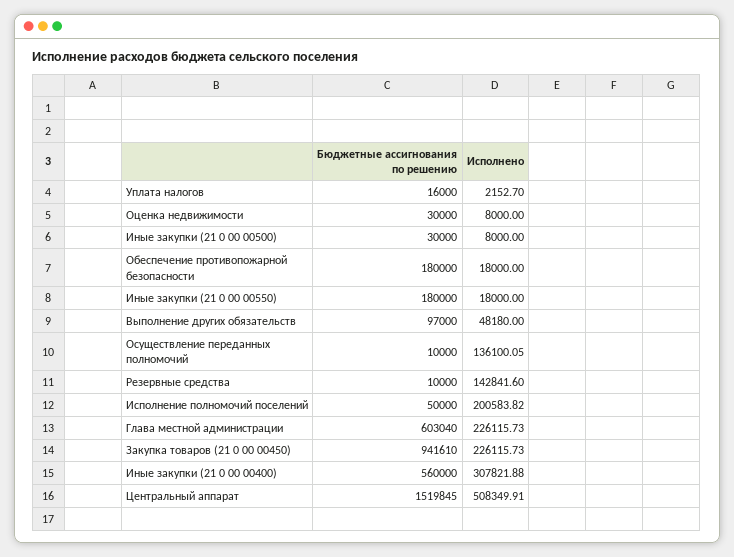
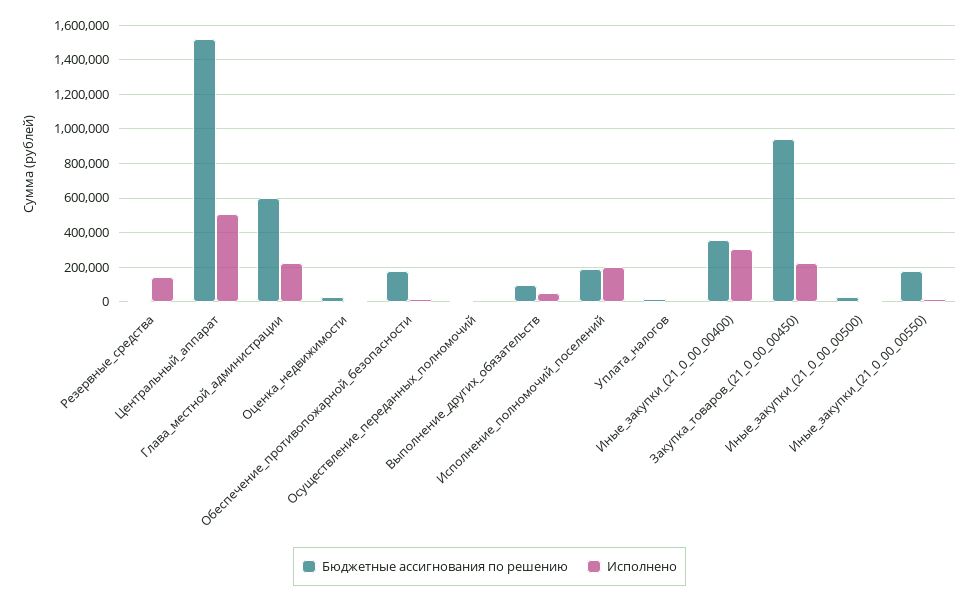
Исполнено, Осуществление переданных полномочий: 136100.05 -> 0
Бюджетные ассигнования по решению, Исполнение полномочий поселений: 50000 -> 200000
Бюджетные ассигнования по решению, Иные закупки (21 0 00 00400): 560000 -> 350000

